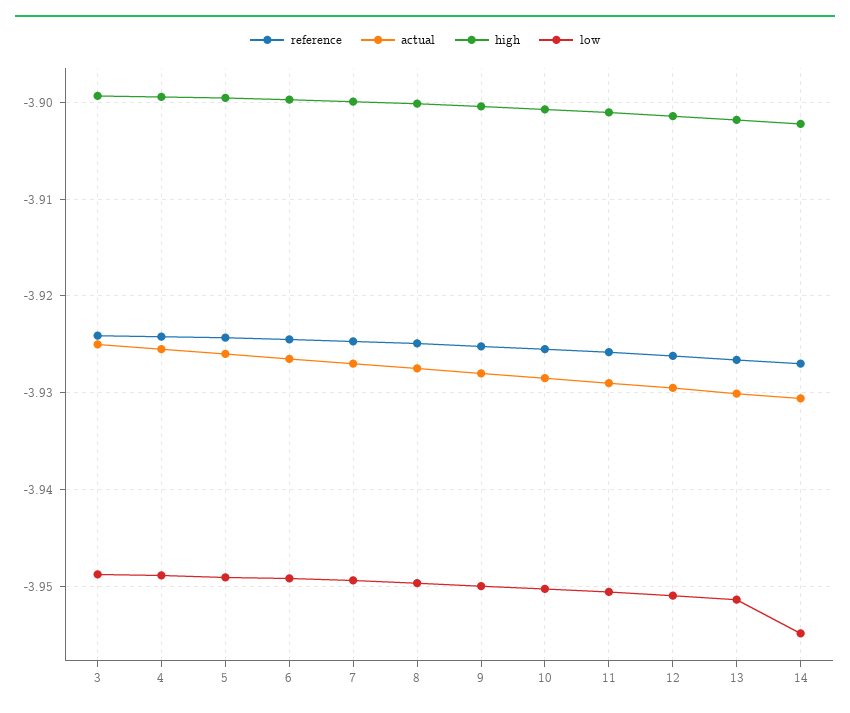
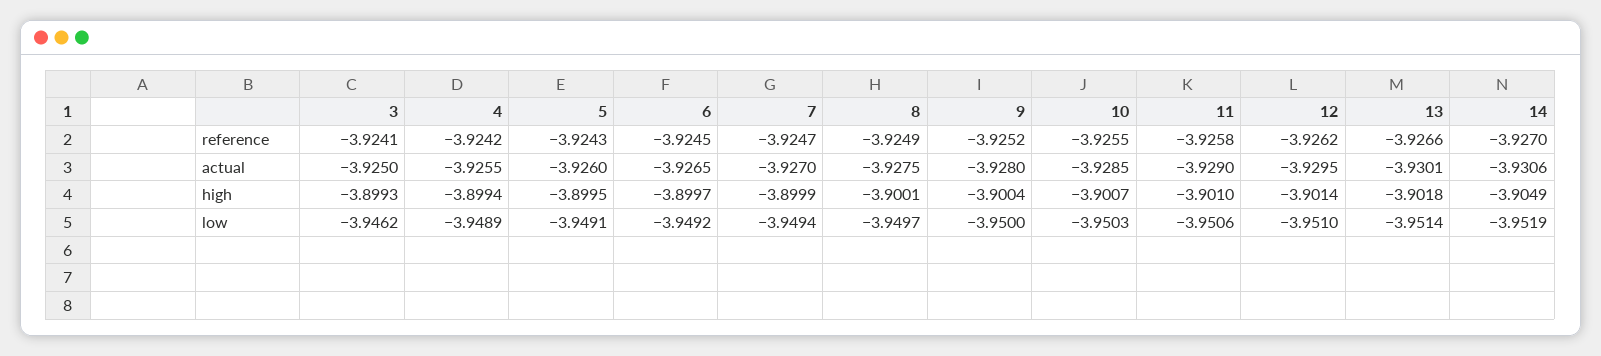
low, 3: -3.949 -> -3.9462
high, 14: -3.902 -> -3.9049
low, 14: -3.955 -> -3.9519

